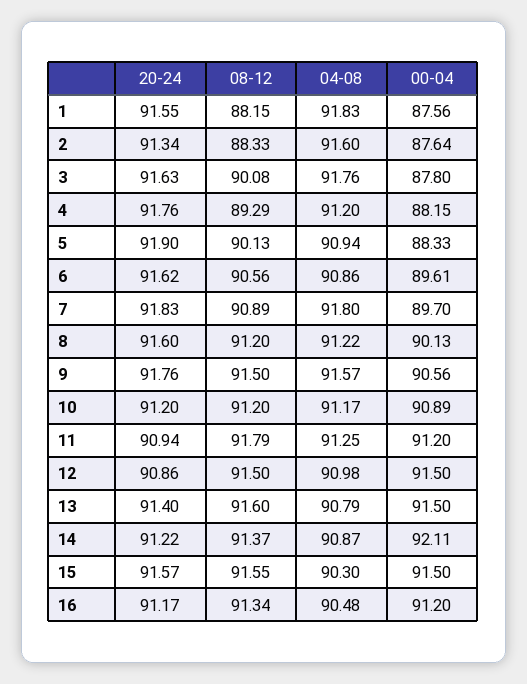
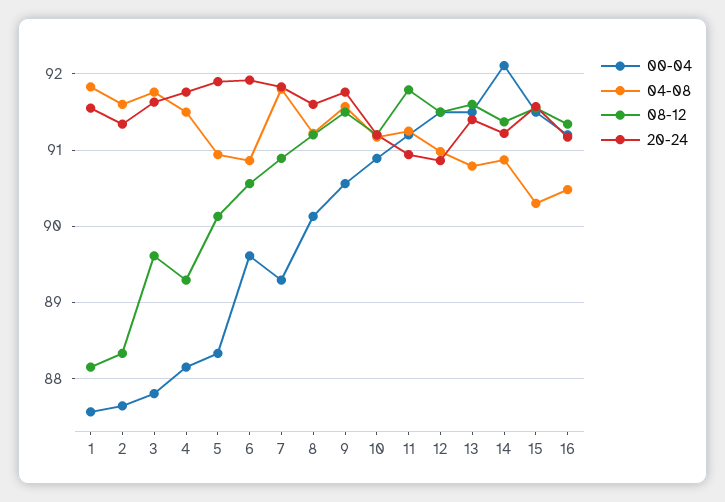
08-12, 3: 90.08 -> 89.6
04-08, 4: 91.2 -> 91.5
20-24, 6: 91.62 -> 91.9
00-04, 7: 89.7 -> 89.3

